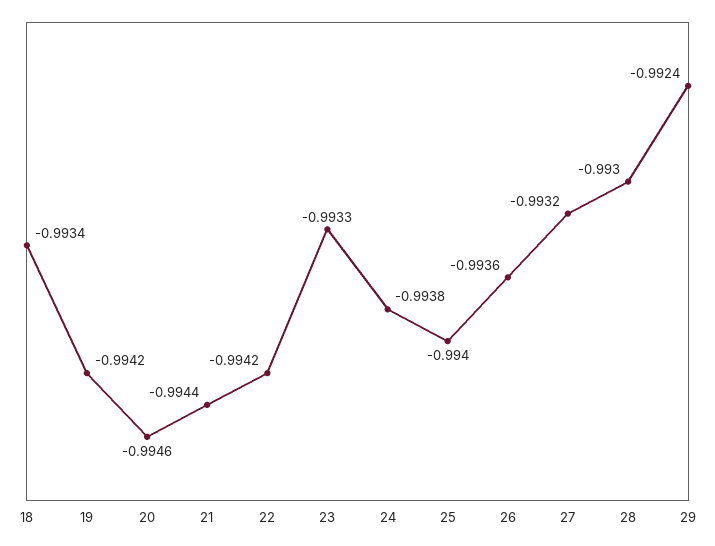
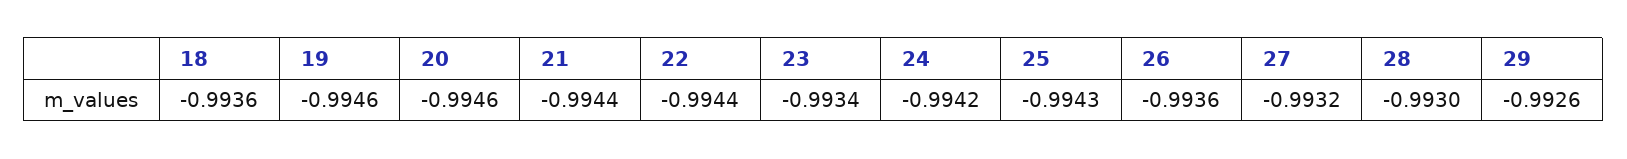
18: -0.9934 -> -0.9936
19: -0.9942 -> -0.9946
22: -0.9942 -> -0.9944
23: -0.9933 -> -0.9934
24: -0.9938 -> -0.9942
25: -0.994 -> -0.9943
29: -0.9924 -> -0.9926

